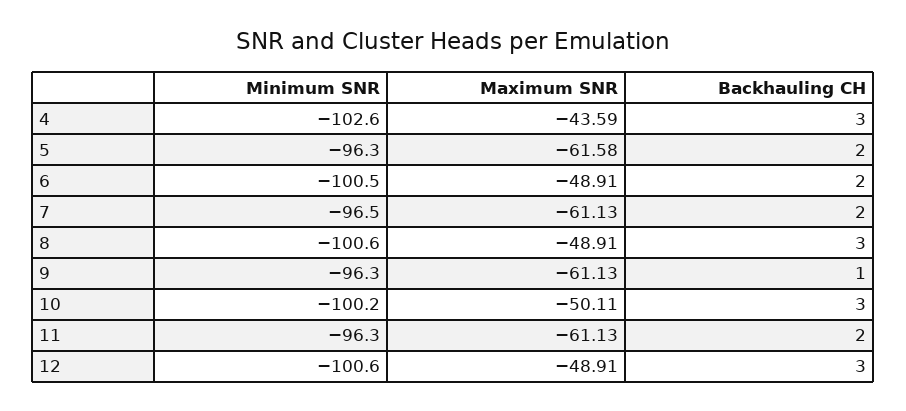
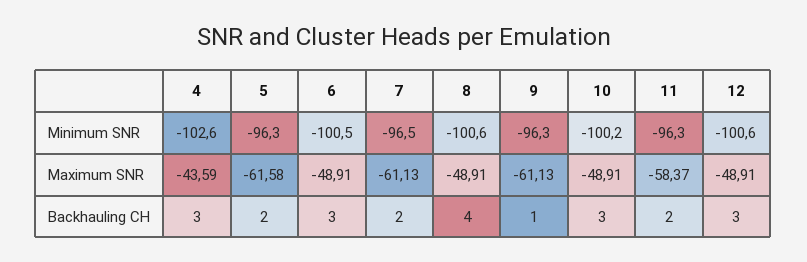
Backhauling CH, 6: 2 -> 3
Backhauling CH, 8: 3 -> 4
Maximum SNR, 10: -50.11 -> -48.91
Maximum SNR, 11: -61.13 -> -58.37

